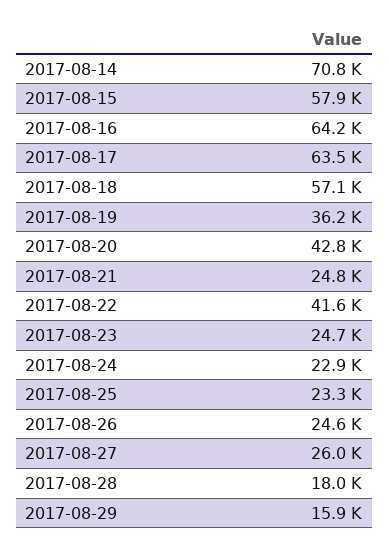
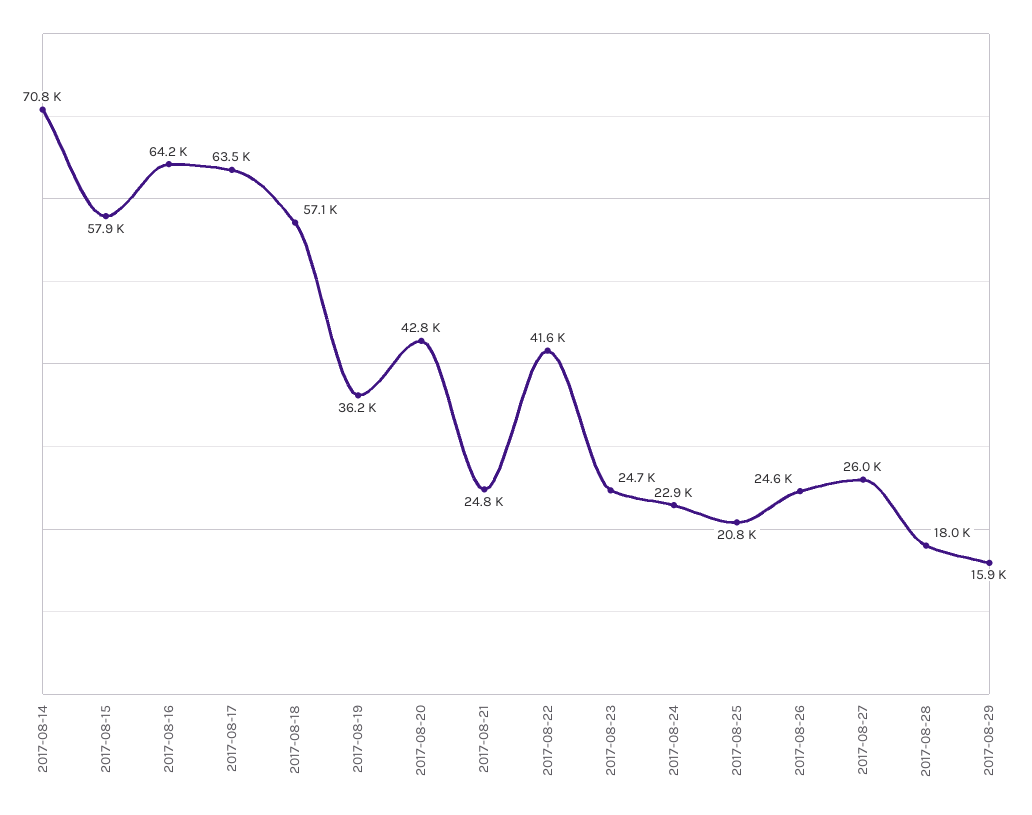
2017-08-25: 23300 -> 20800

